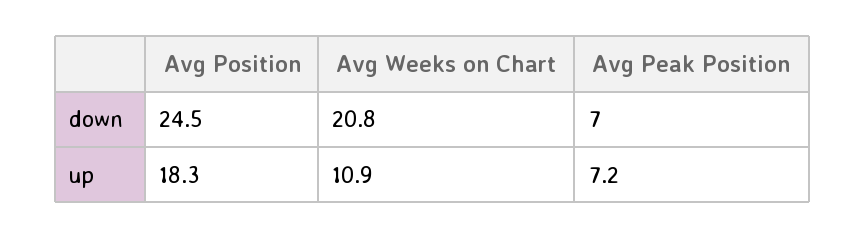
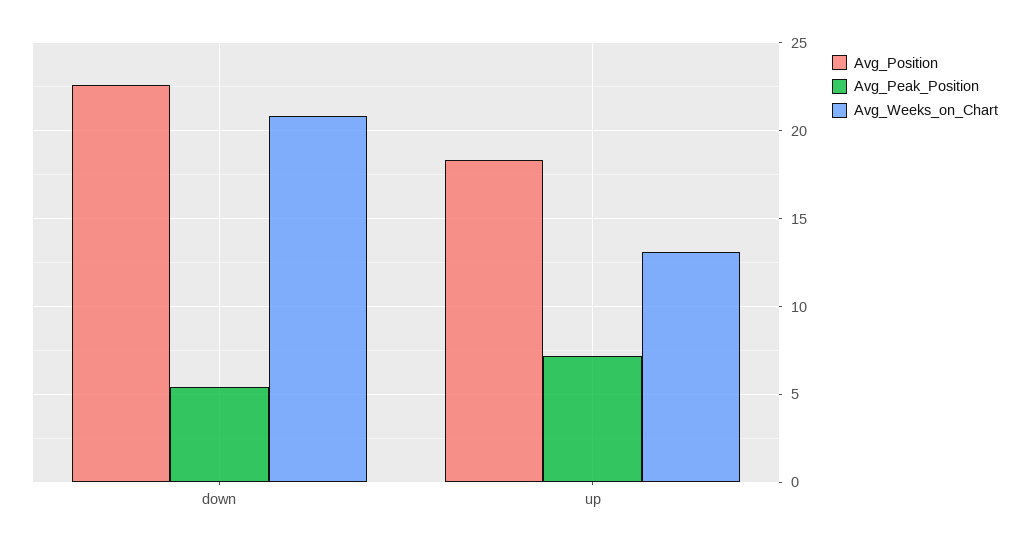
Avg Position, down: 24.5 -> 22.5
Avg Peak Position, down: 7 -> 5.5
Avg Weeks on Chart, up: 10.9 -> 13

